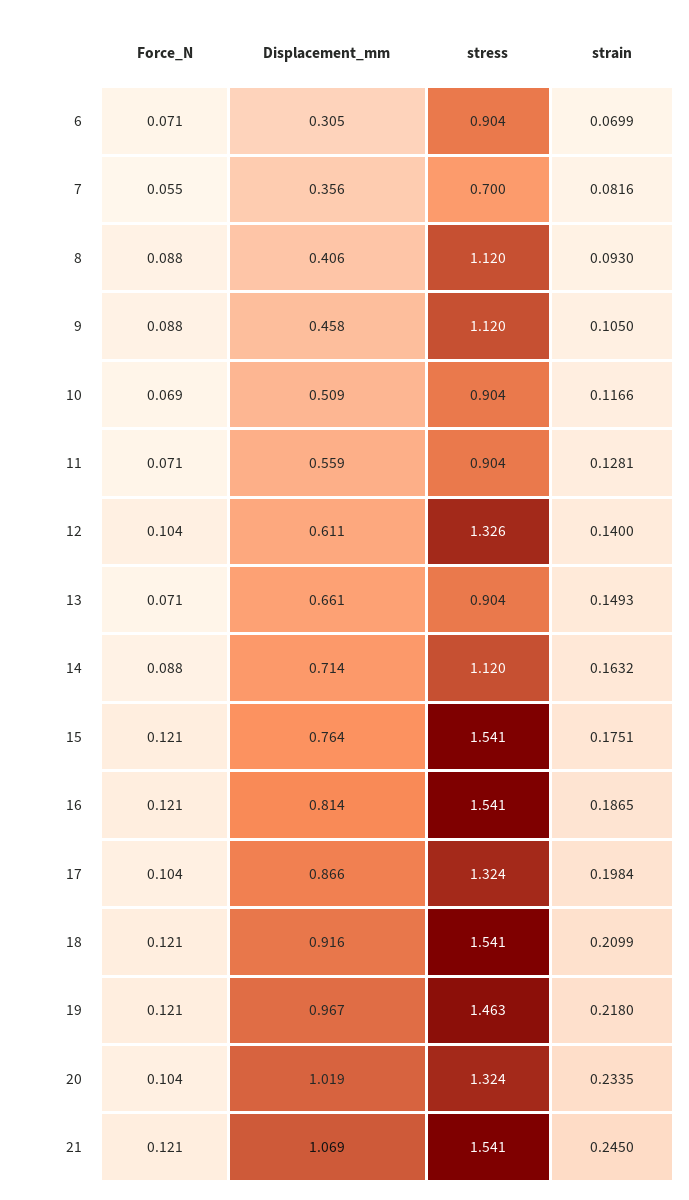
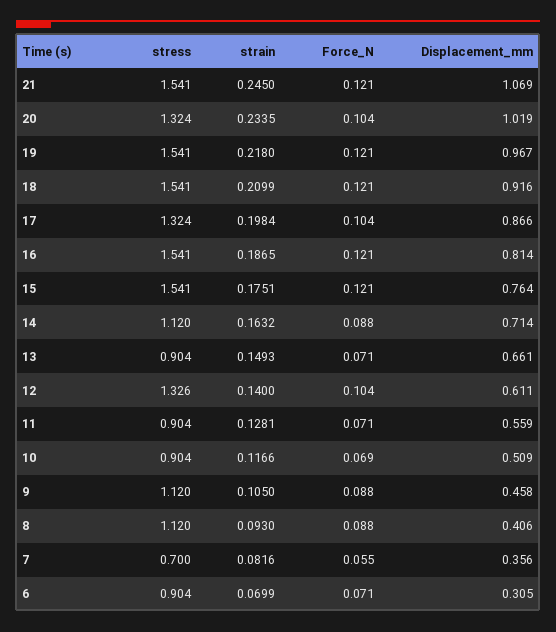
stress, 19: 1.463 -> 1.541

